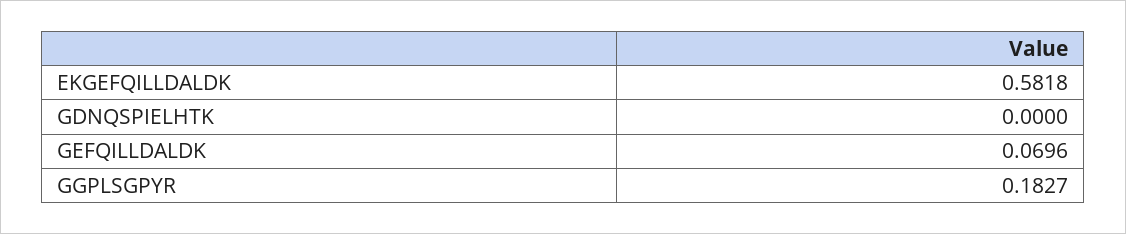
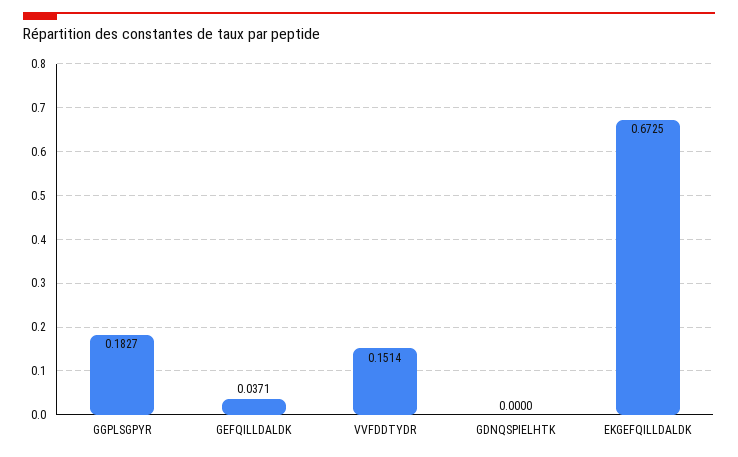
EKGEFQILLDALDK: 0.5818 -> 0.6725
GEFQILLDALDK: 0.0696 -> 0.0371
VVFDDTYDR: none -> 0.1514

